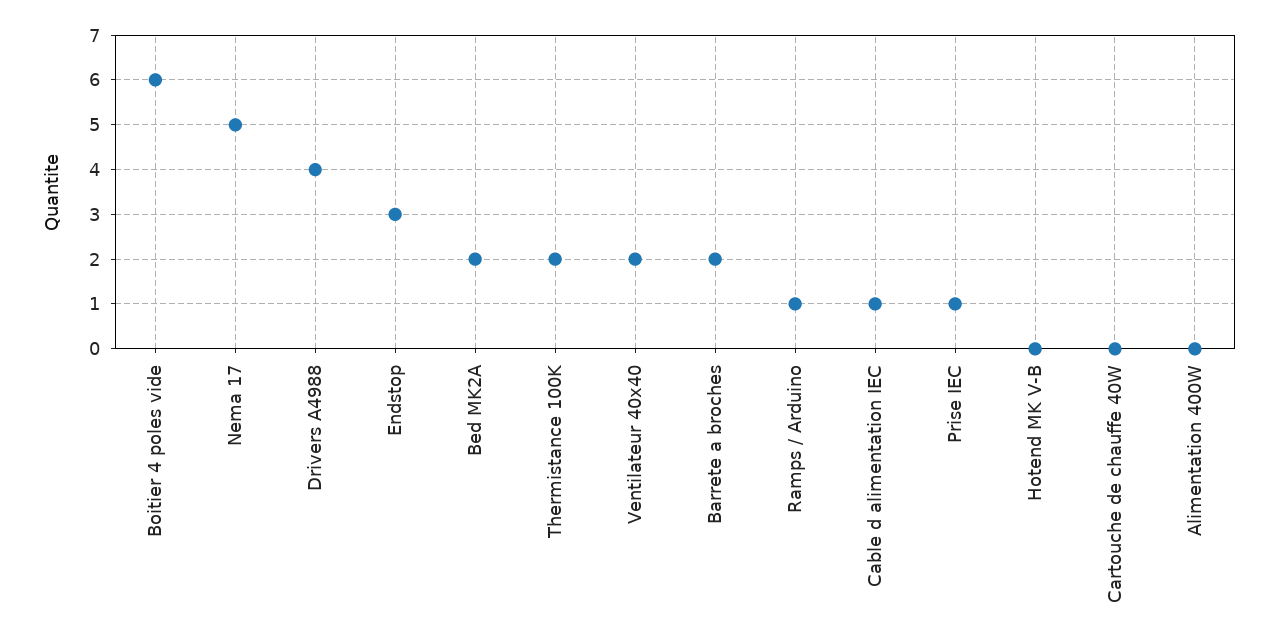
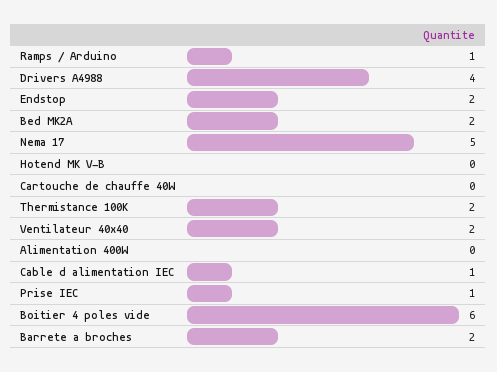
Endstop: 3 -> 2

